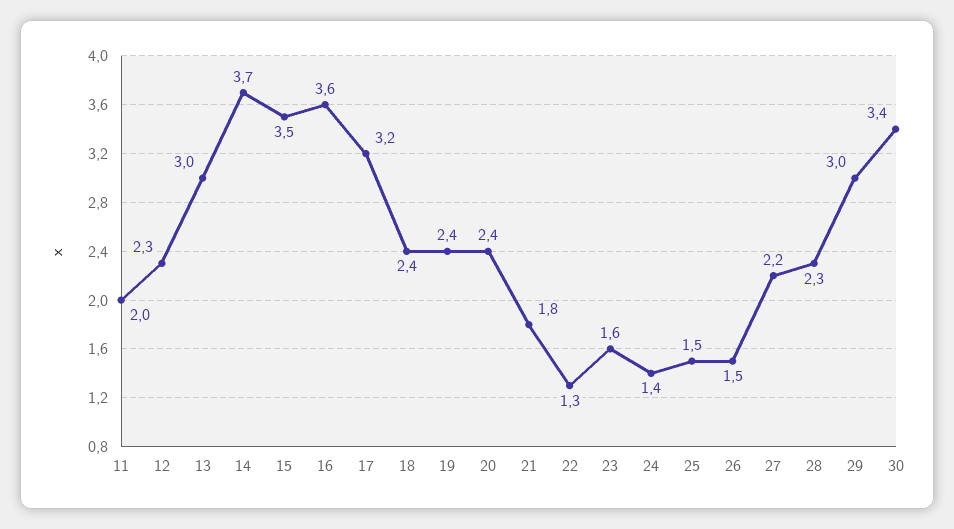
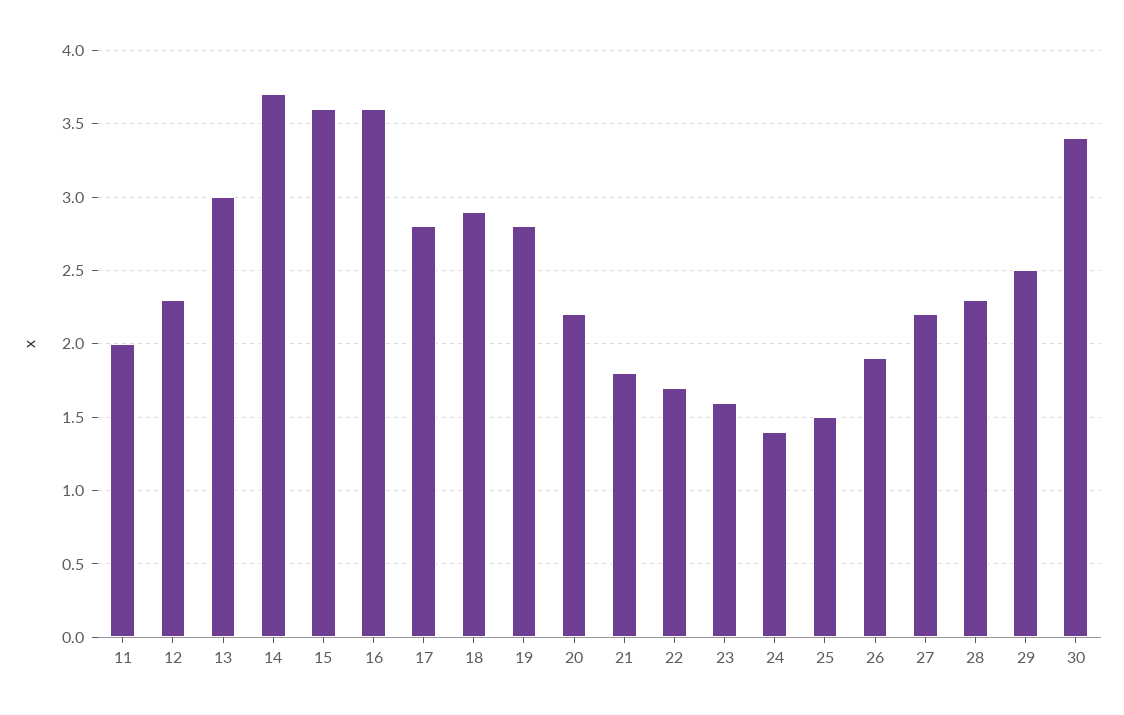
15: 3.5 -> 3.6
17: 3.2 -> 2.8
18: 2.4 -> 2.9
19: 2.4 -> 2.8
20: 2.4 -> 2.2
22: 1.3 -> 1.7
26: 1.5 -> 1.9
29: 3 -> 2.5

